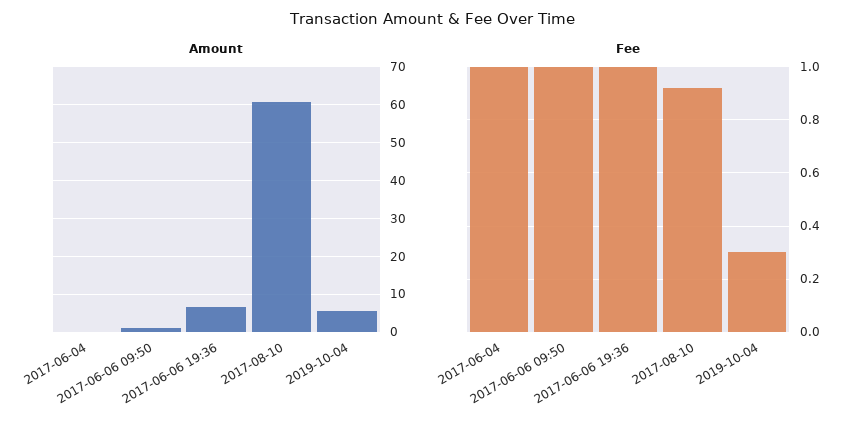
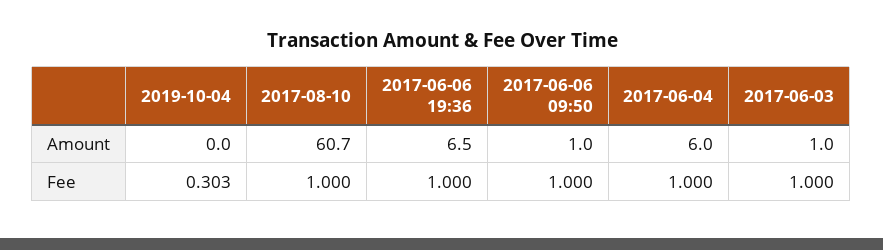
Amount, 2017-06-04: 0 -> 6
Amount, 2019-10-04: 6 -> 0
Fee, 2017-08-10: 0.925 -> 1
Amount, 2017-06-03: none -> 1
Fee, 2017-06-03: none -> 1

